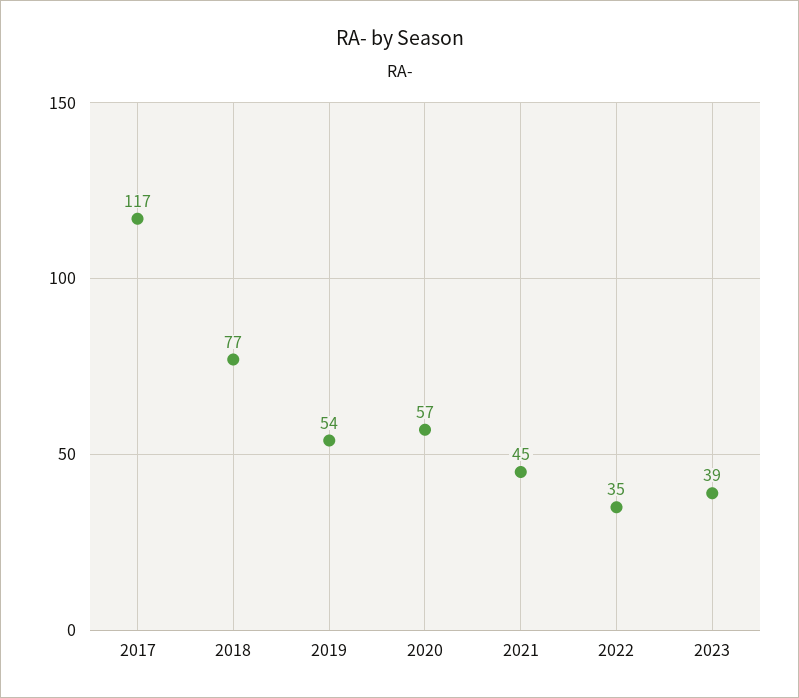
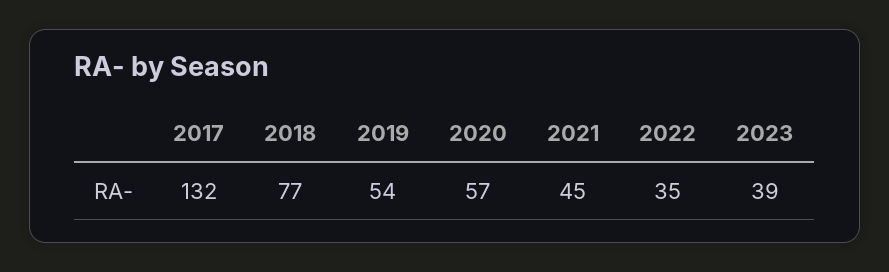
2017: 117 -> 132

